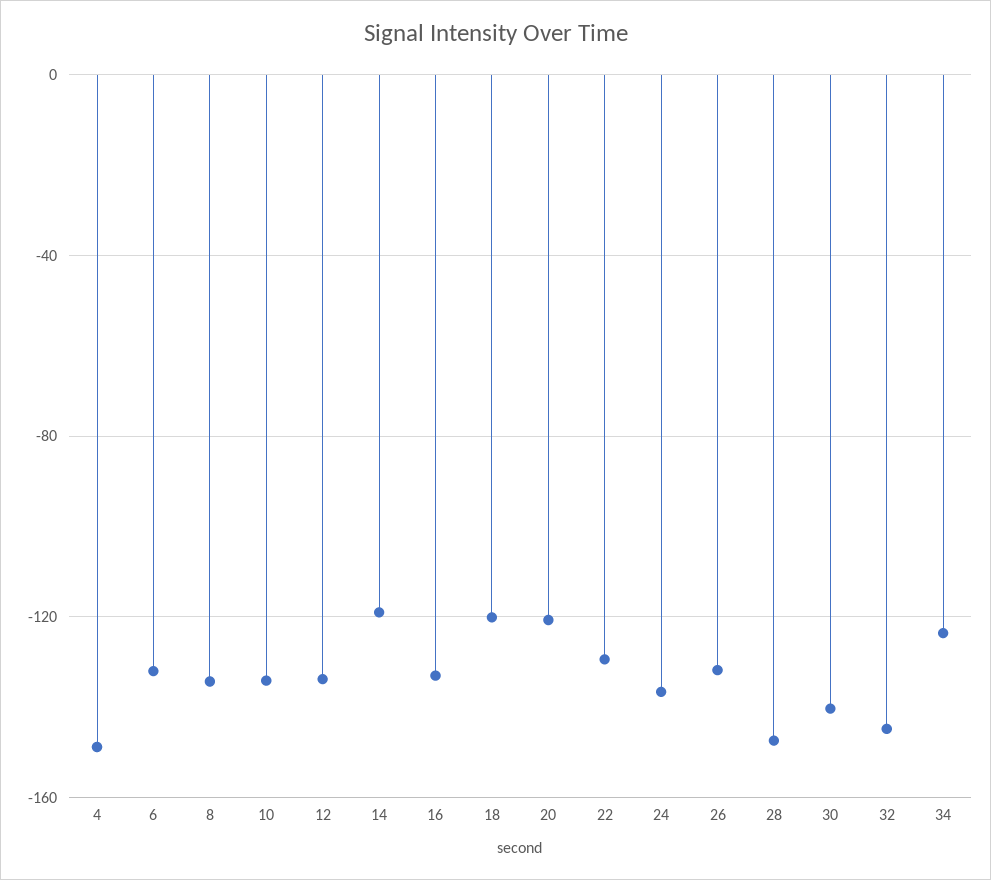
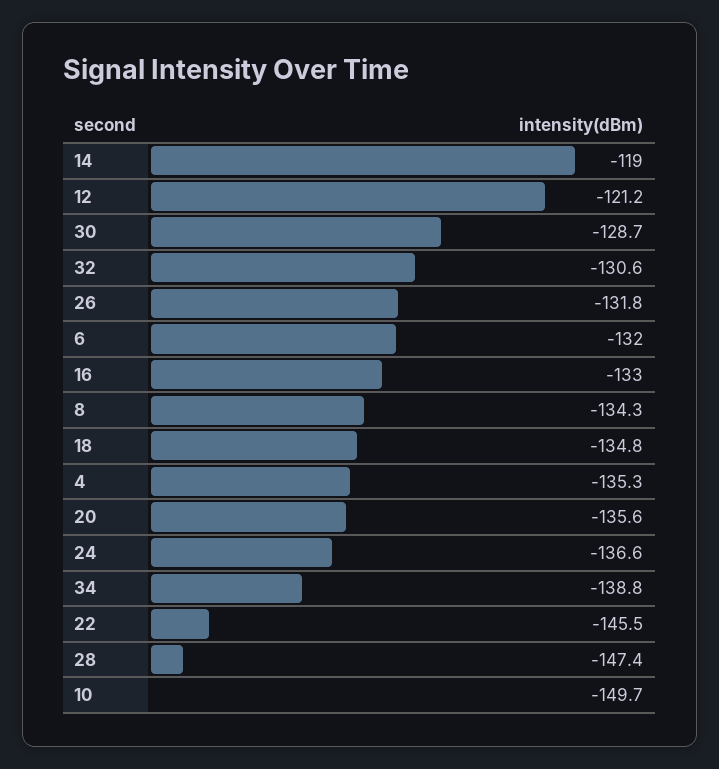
4: -150 -> -135.3
10: -135 -> -149.7
12: -135 -> -121.2
18: -120 -> -134.8
20: -120 -> -135.6
22: -130 -> -145.5
30: -140 -> -128.7
32: -145 -> -130.6
34: -125 -> -138.8

